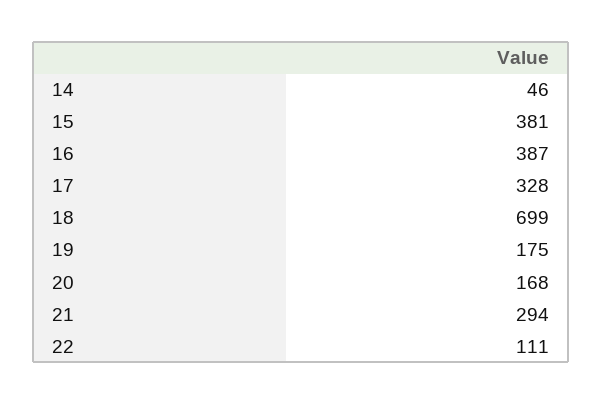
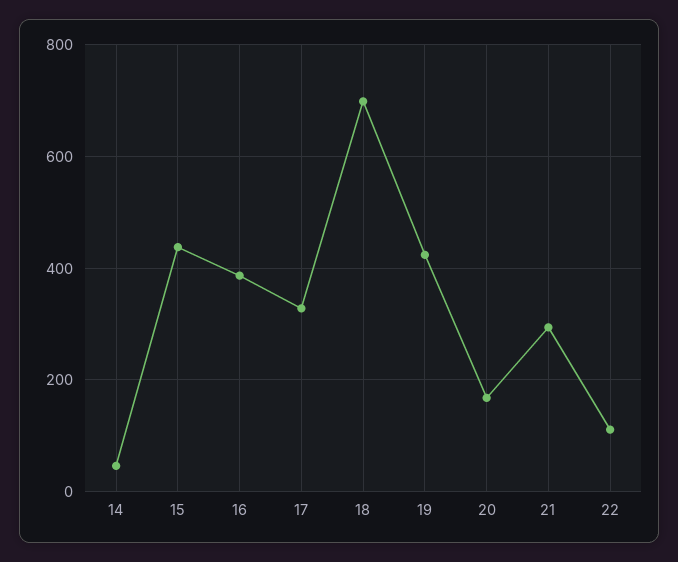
15: 381 -> 440
19: 175 -> 420

